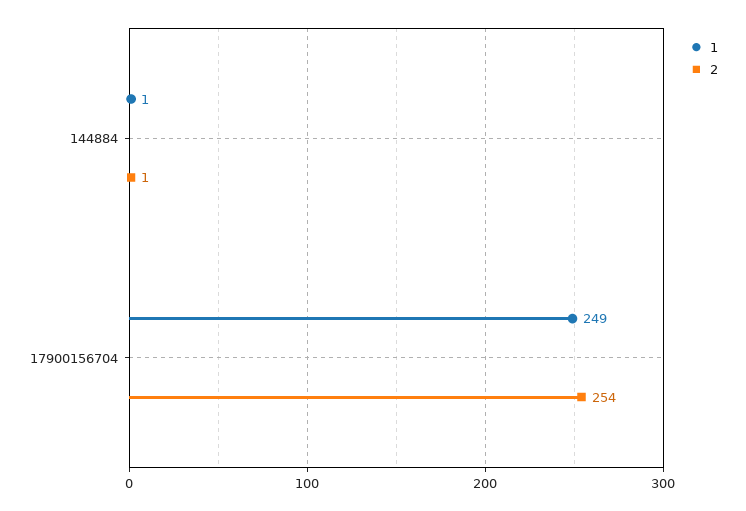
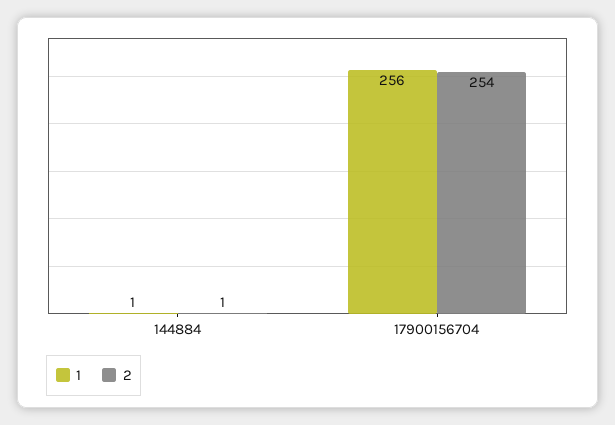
1, 17900156704: 249 -> 256

